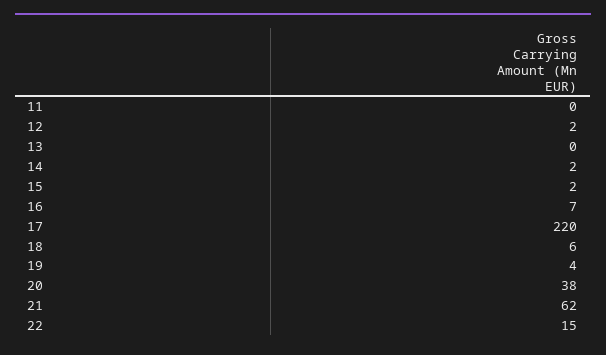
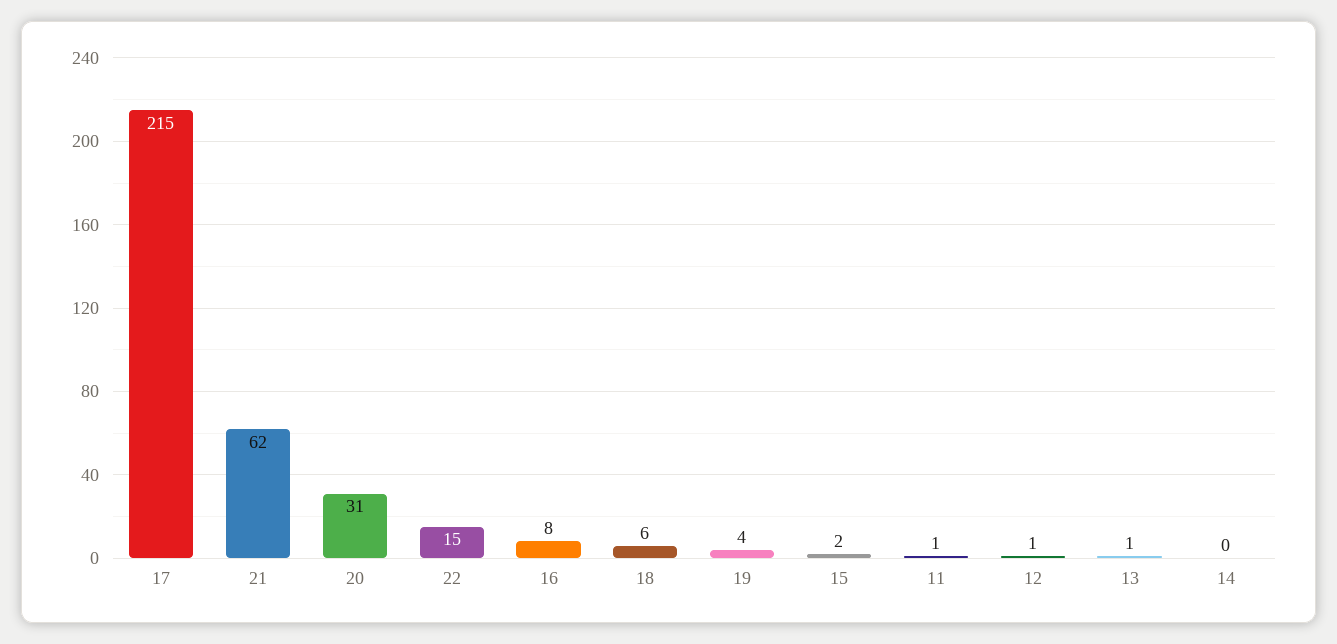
11: 0 -> 1
12: 2 -> 1
13: 0 -> 1
14: 2 -> 0
16: 7 -> 8
17: 220 -> 215
20: 38 -> 31

